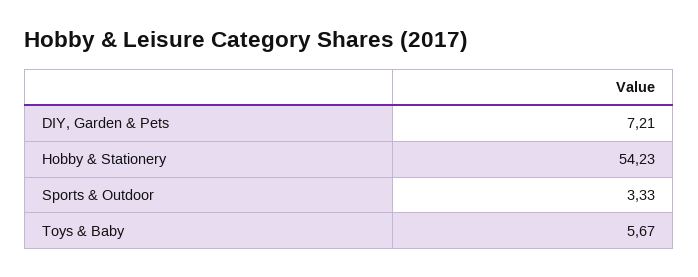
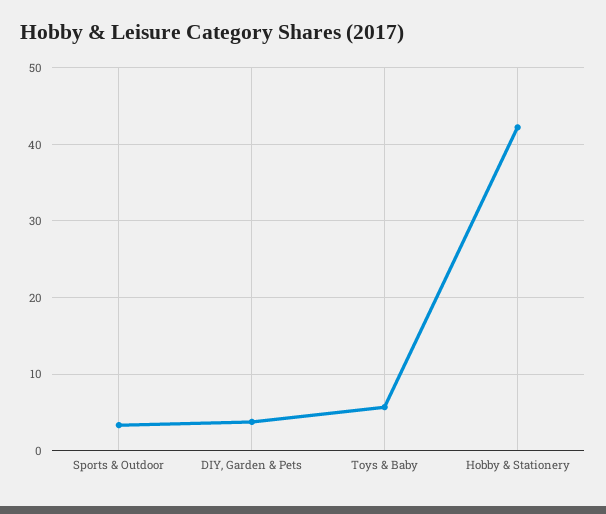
DIY, Garden & Pets: 7.21 -> 4
Hobby & Stationery: 54.23 -> 42

